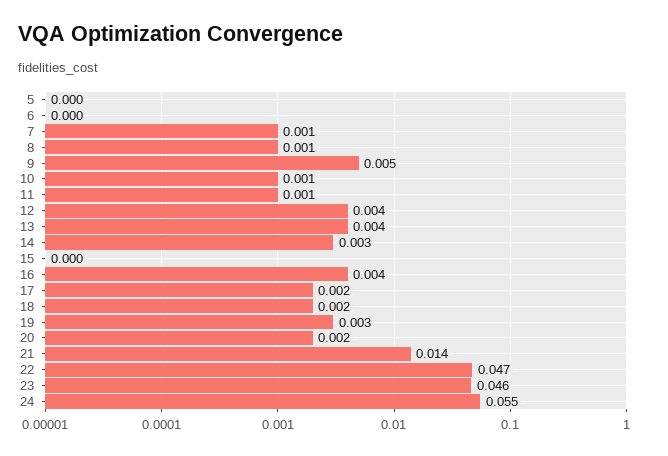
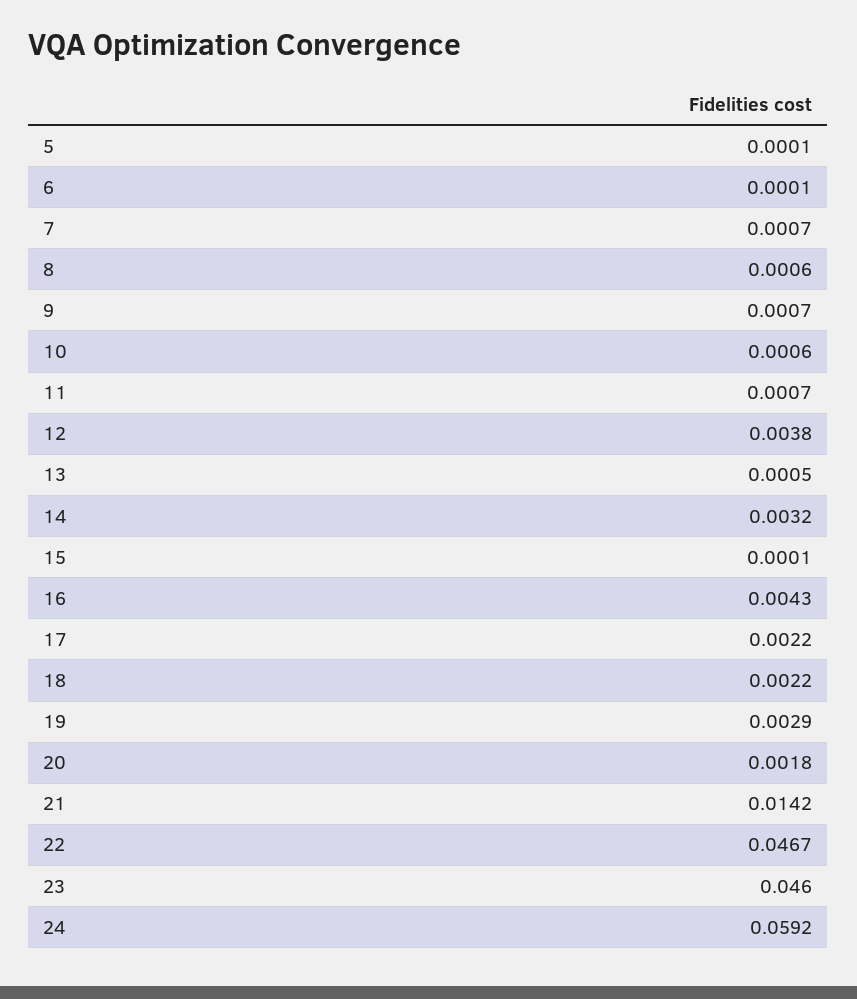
9: 0.005 -> 0.0007
13: 0.004 -> 0.0005
24: 0.055 -> 0.0592

